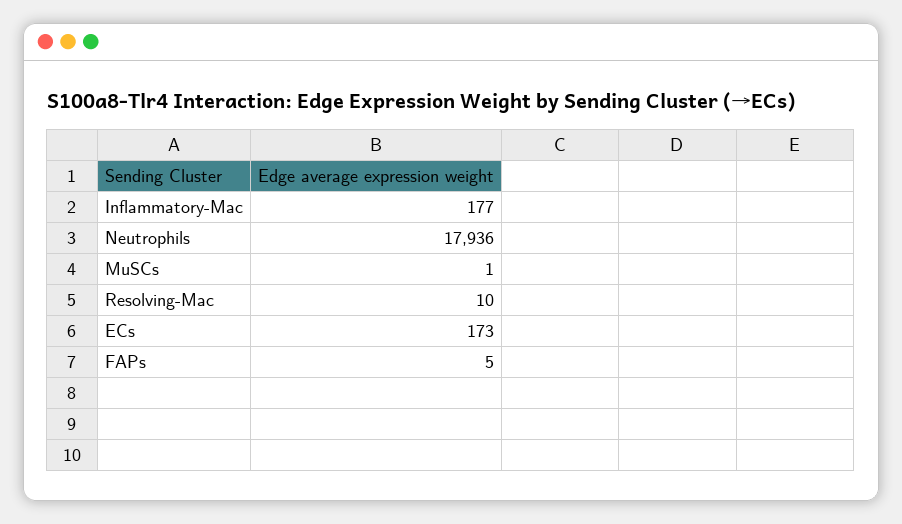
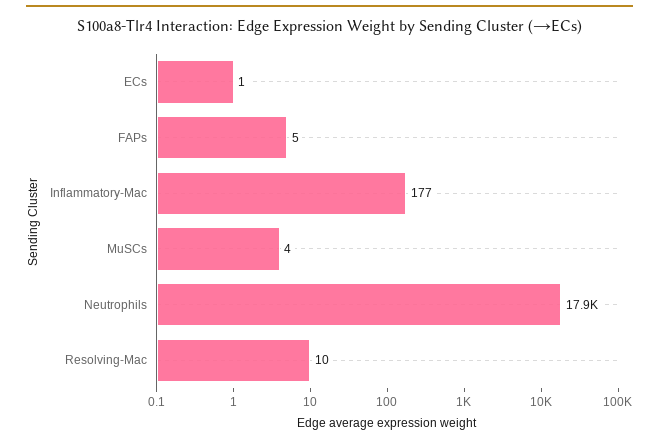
MuSCs: 1 -> 4
ECs: 173 -> 1

